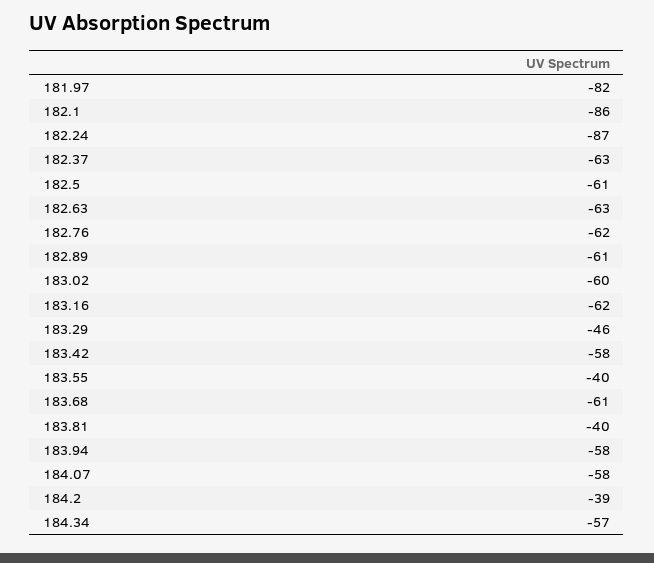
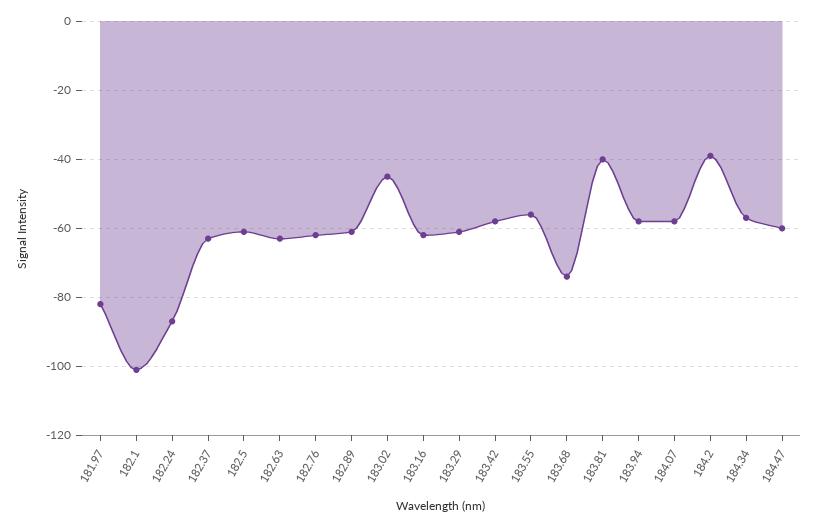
182.1: -86 -> -100
183.02: -60 -> -45
183.29: -46 -> -60
183.55: -40 -> -55
183.68: -61 -> -75
184.47: none -> -60

